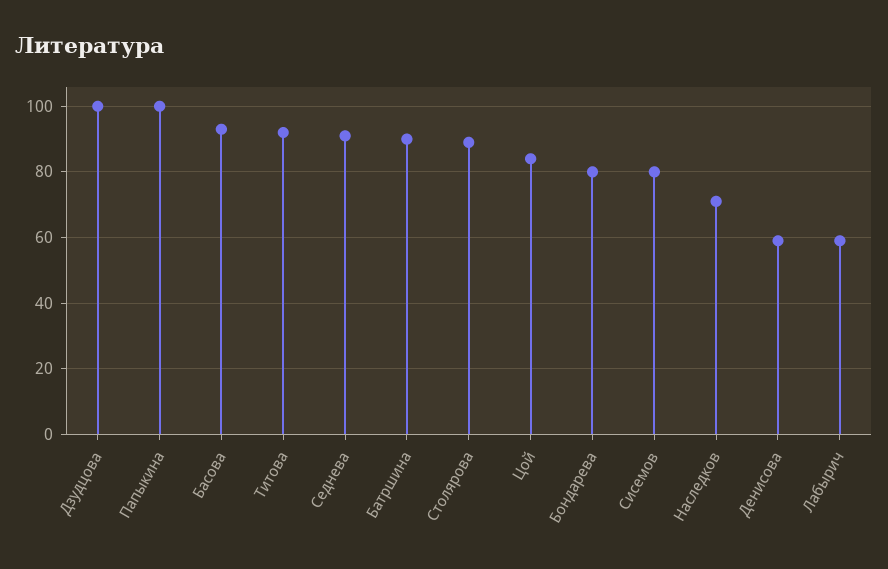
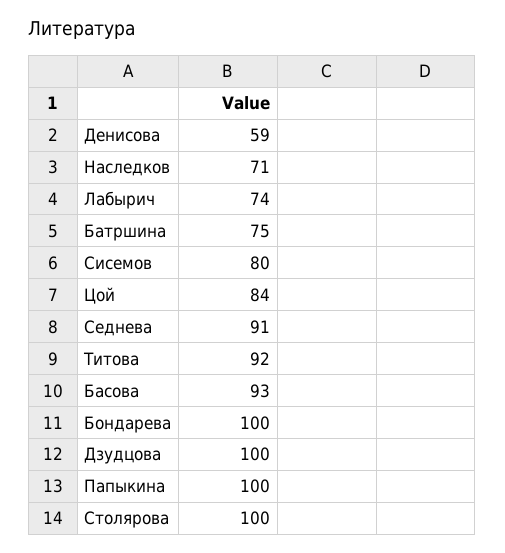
Батршина: 90 -> 75
Столярова: 90 -> 100
Бондарева: 80 -> 100
Лабырич: 60 -> 74

